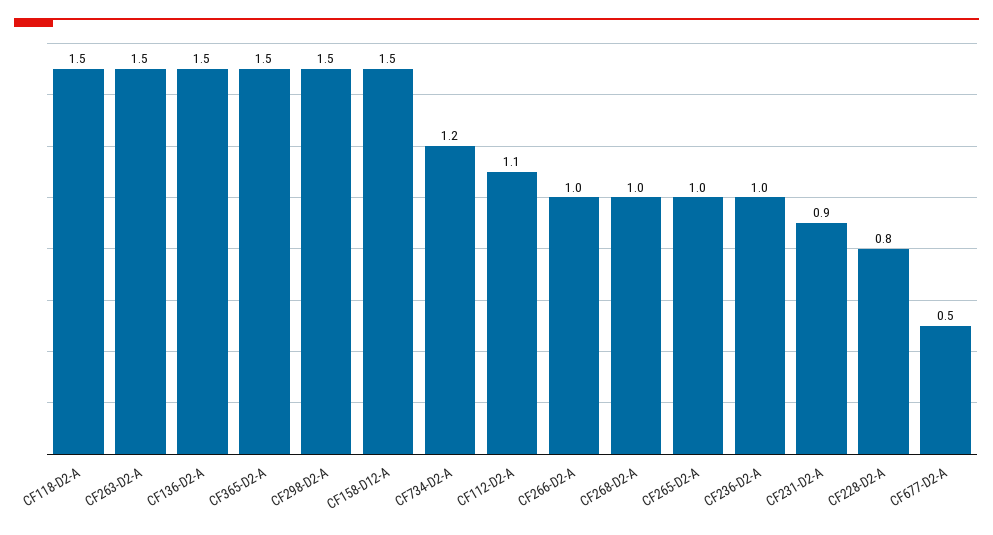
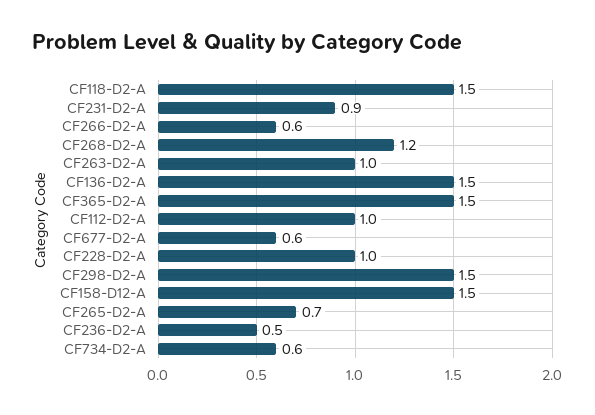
CF263-D2-A: 1.5 -> 1
CF734-D2-A: 1.2 -> 0.6
CF112-D2-A: 1.1 -> 1
CF266-D2-A: 1 -> 0.6
CF268-D2-A: 1 -> 1.2
CF265-D2-A: 1 -> 0.7
CF236-D2-A: 1 -> 0.5
CF228-D2-A: 0.8 -> 1
CF677-D2-A: 0.5 -> 0.6

